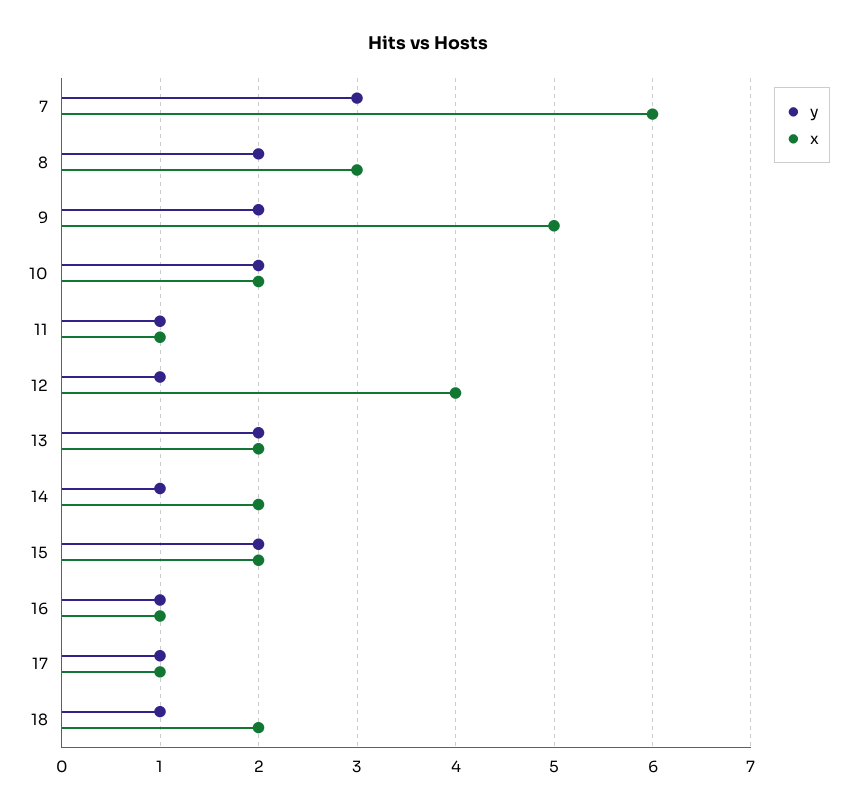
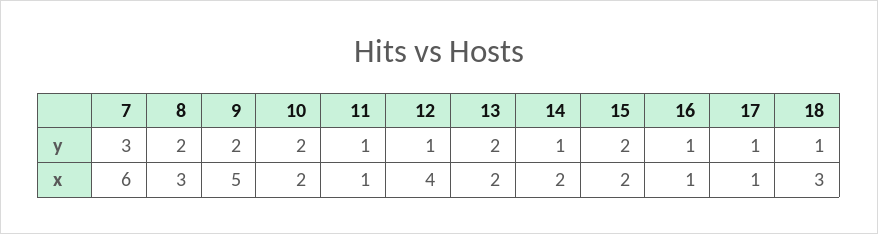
x, 18: 2 -> 3

